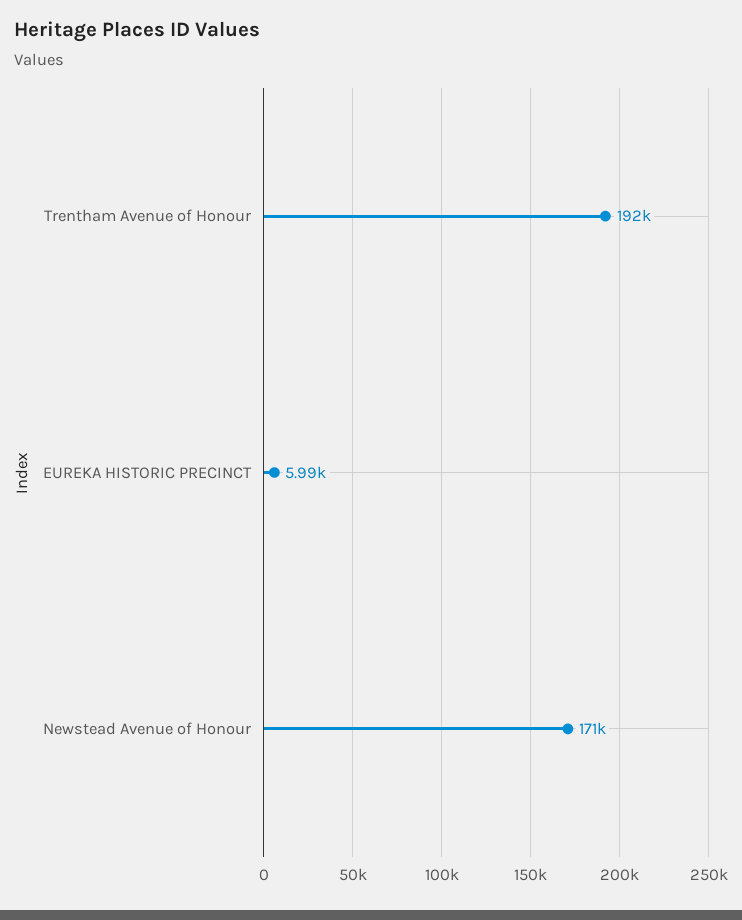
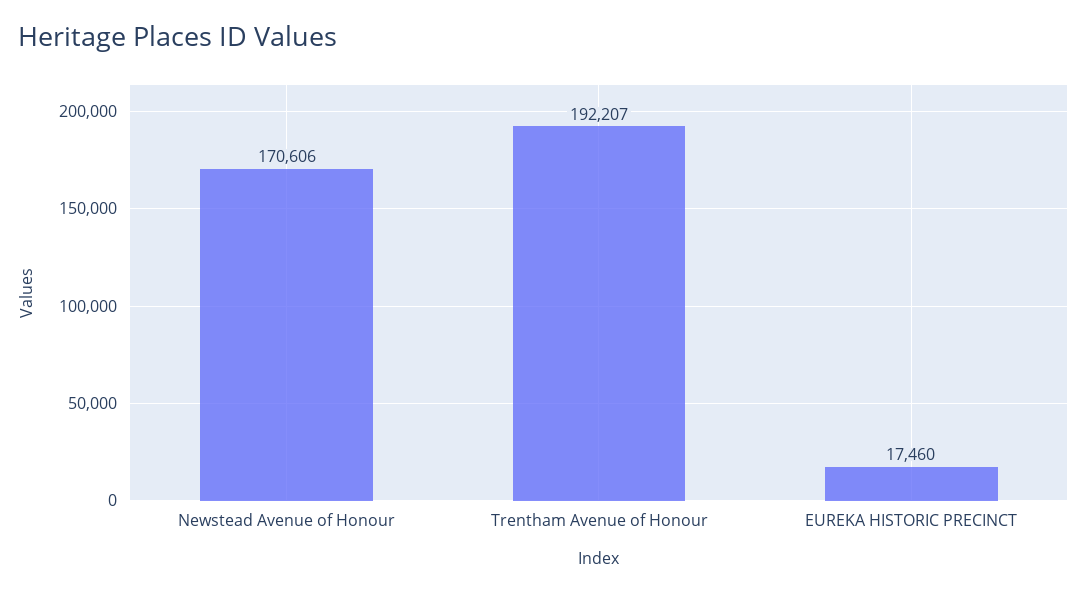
EUREKA HISTORIC PRECINCT: 5990 -> 17460

